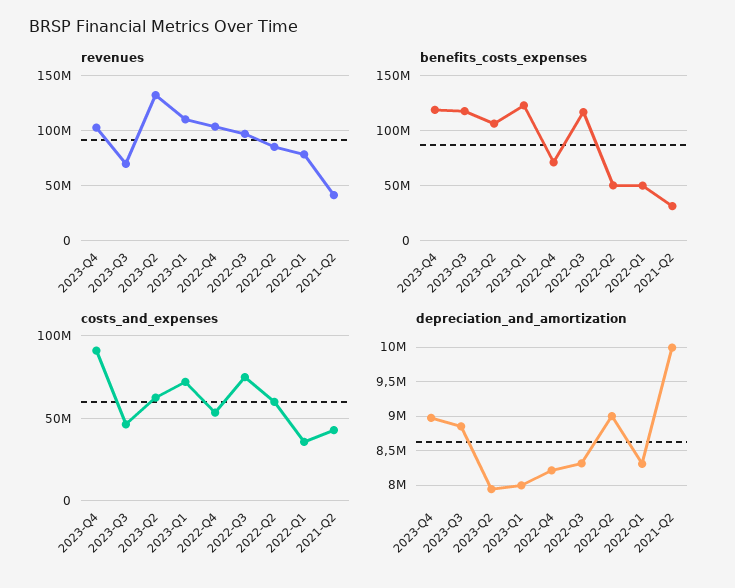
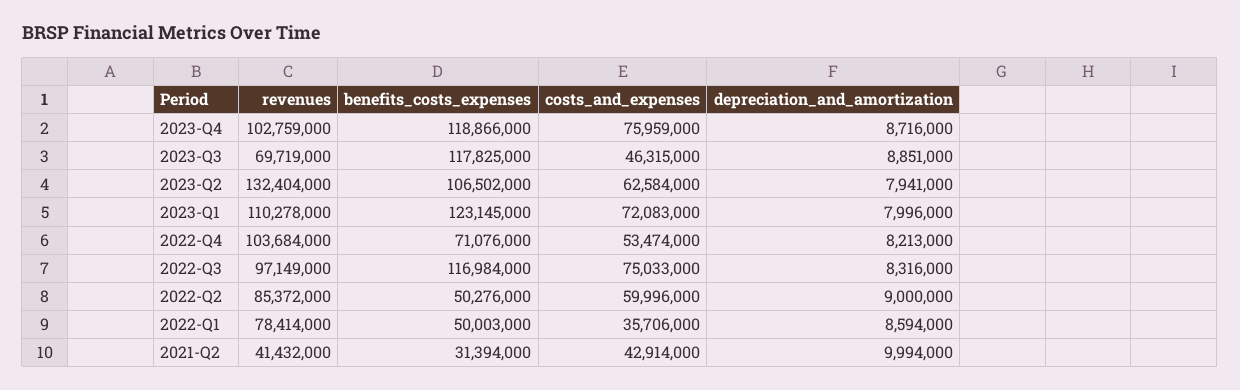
costs_and_expenses, 2023-Q4: 90000000 -> 75959000
depreciation_and_amortization, 2023-Q4: 9000000 -> 8716000
depreciation_and_amortization, 2022-Q1: 8300000 -> 8594000

